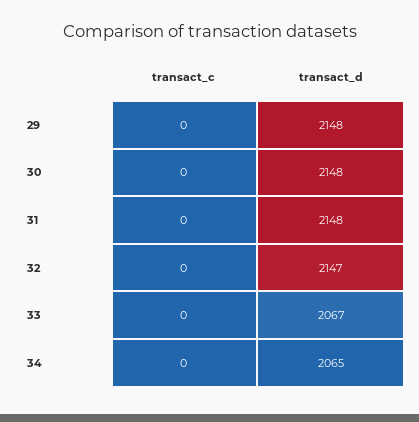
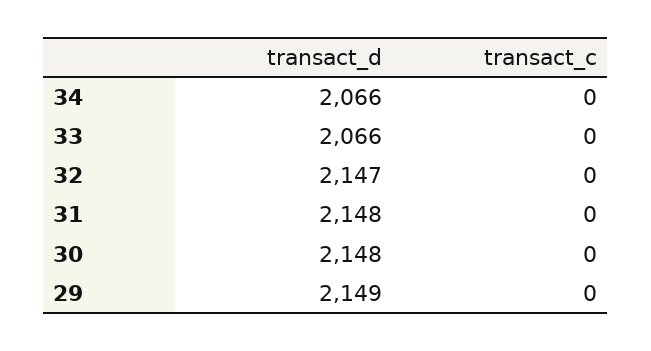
transact_d, 29: 2148 -> 2149
transact_d, 33: 2067 -> 2066
transact_d, 34: 2065 -> 2066

